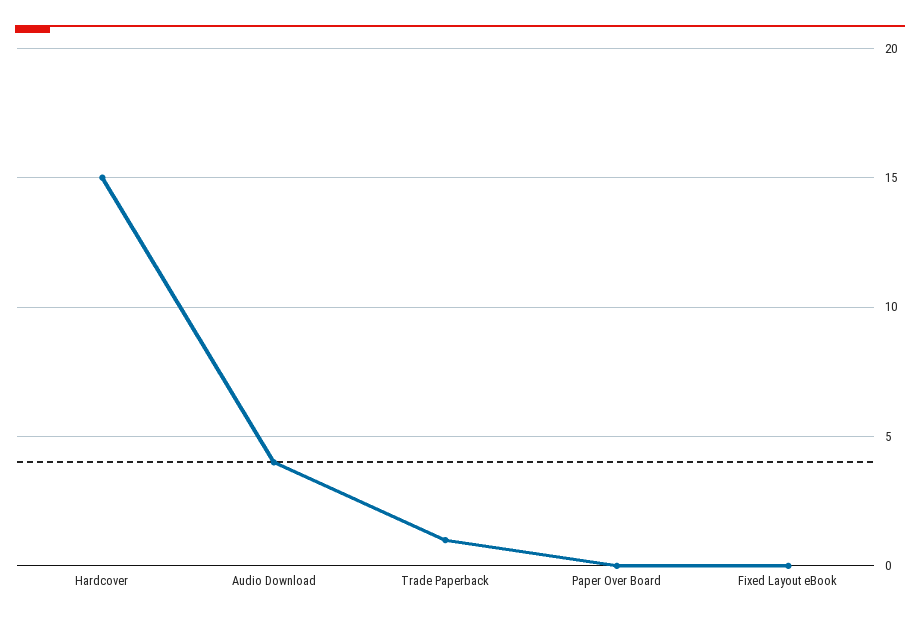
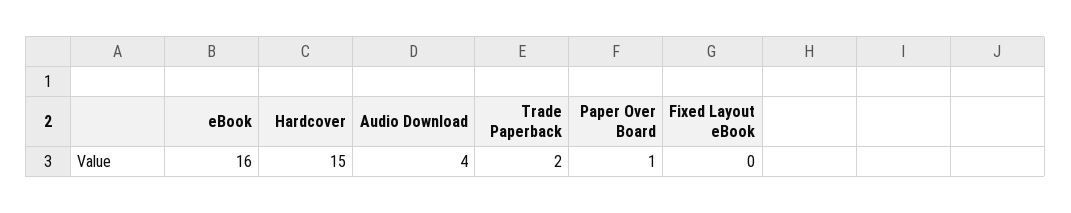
Trade Paperback: 1 -> 2
Paper Over Board: 0 -> 1
eBook: none -> 16

